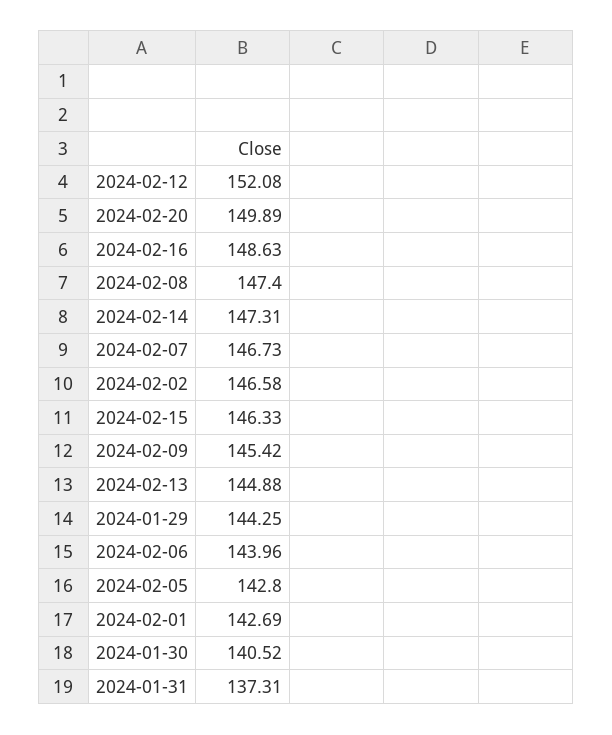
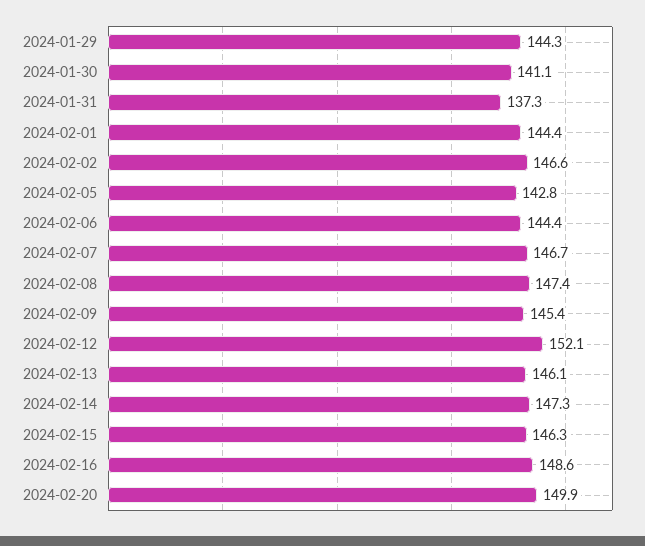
2024-02-13: 144.88 -> 146.1
2024-02-06: 143.96 -> 144.4
2024-02-01: 142.69 -> 144.4
2024-01-30: 140.52 -> 141.1

